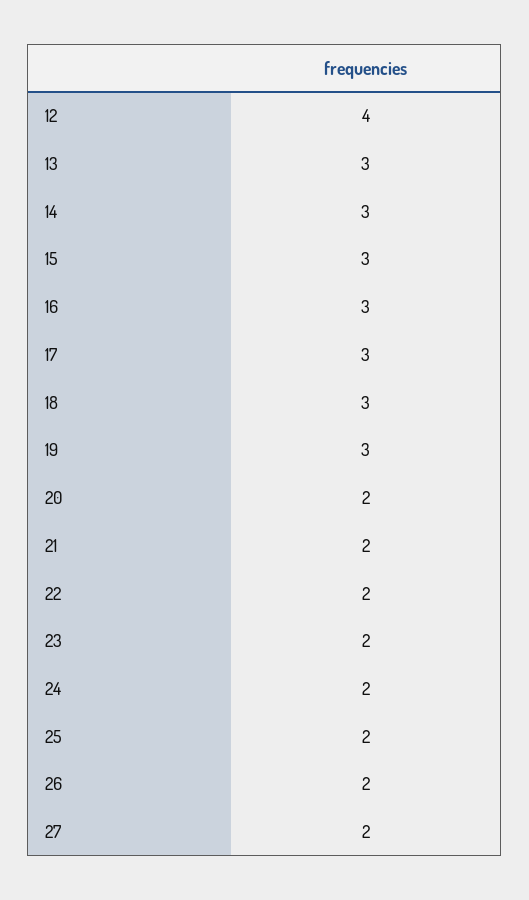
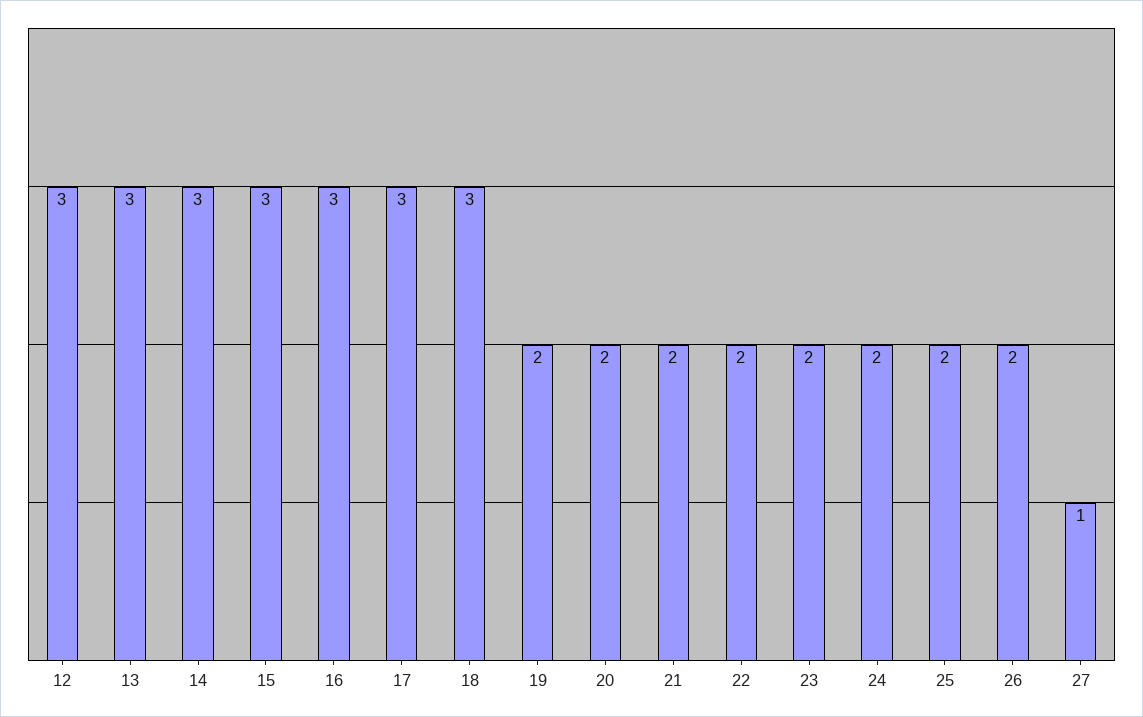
12: 4 -> 3
19: 3 -> 2
27: 2 -> 1

